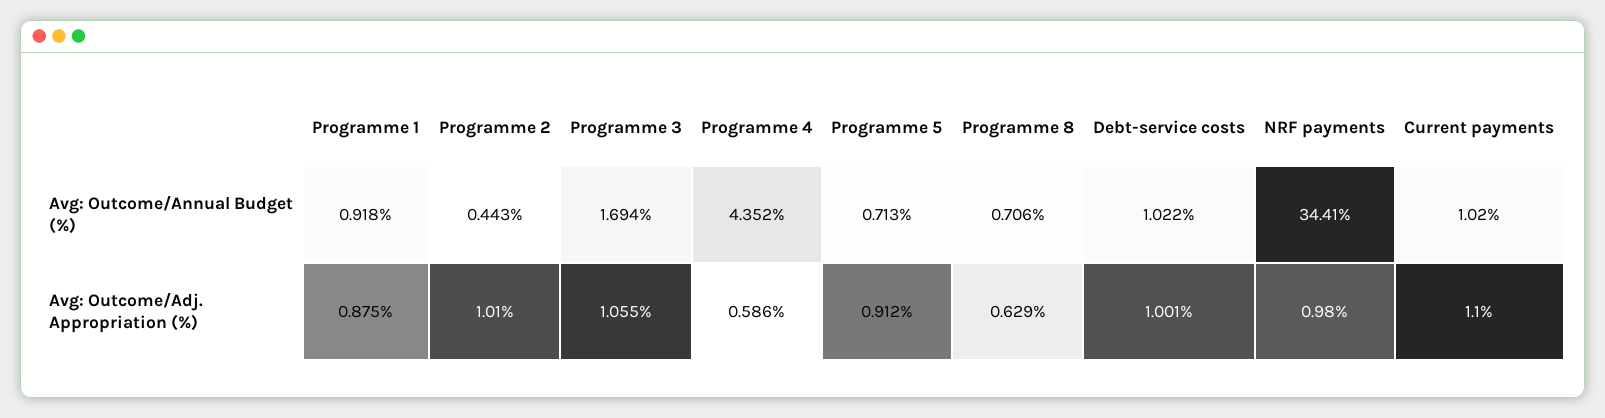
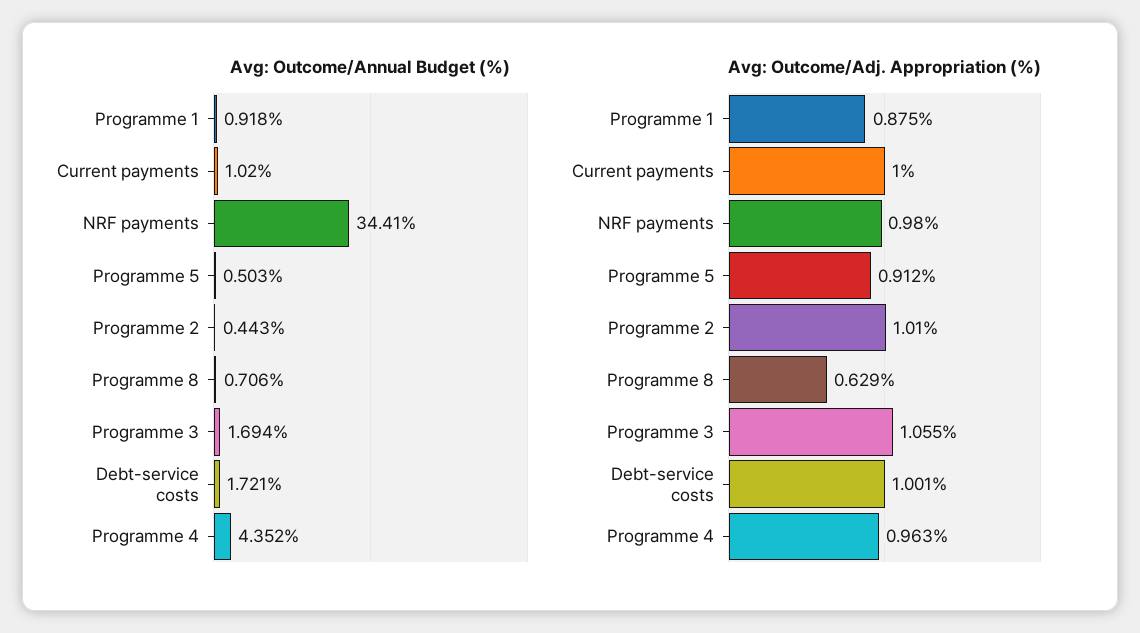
Avg: Outcome/Annual Budget (%), Programme 5: 0.713 -> 0.503
Avg: Outcome/Annual Budget (%), Debt-service costs: 1.022 -> 1.721
Avg: Outcome/Adj. Appropriation (%), Programme 4: 0.586 -> 0.963
Avg: Outcome/Adj. Appropriation (%), Current payments: 1.1 -> 1

